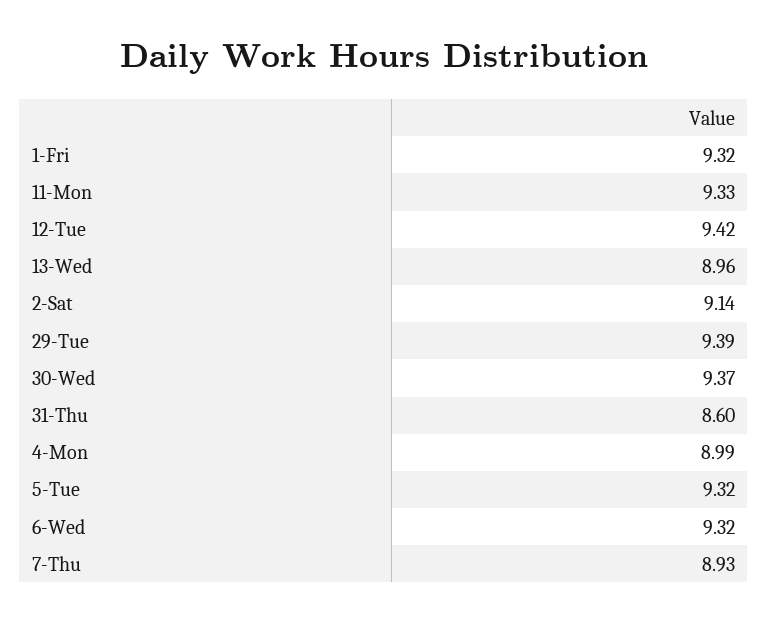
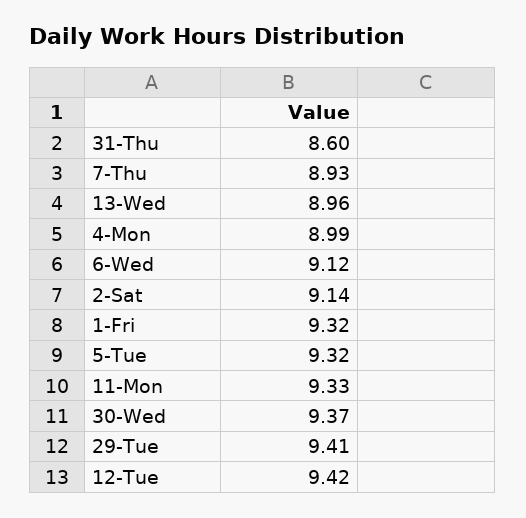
29-Tue: 9.39 -> 9.41
6-Wed: 9.32 -> 9.12

